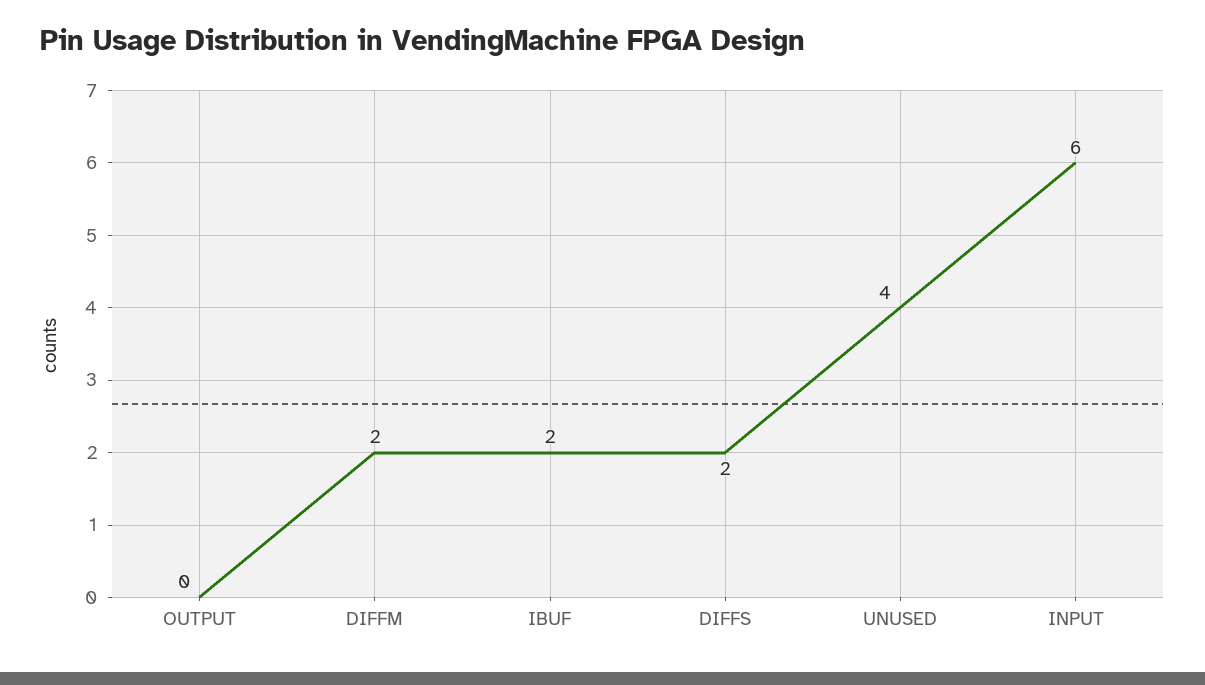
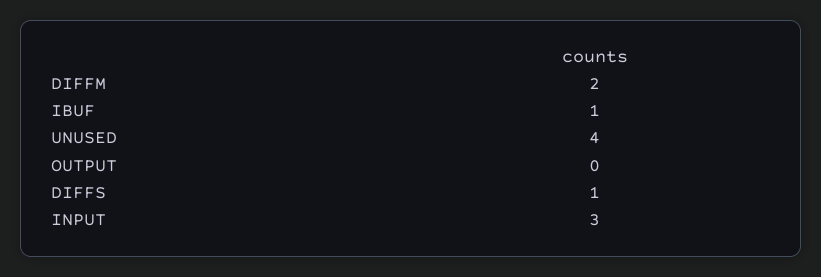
IBUF: 2 -> 1
DIFFS: 2 -> 1
INPUT: 6 -> 3

